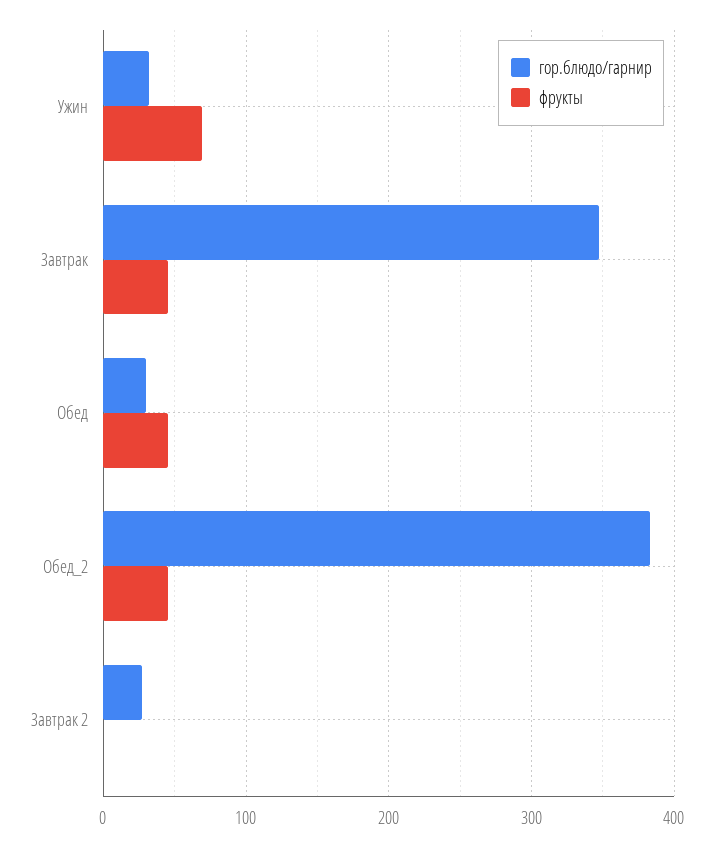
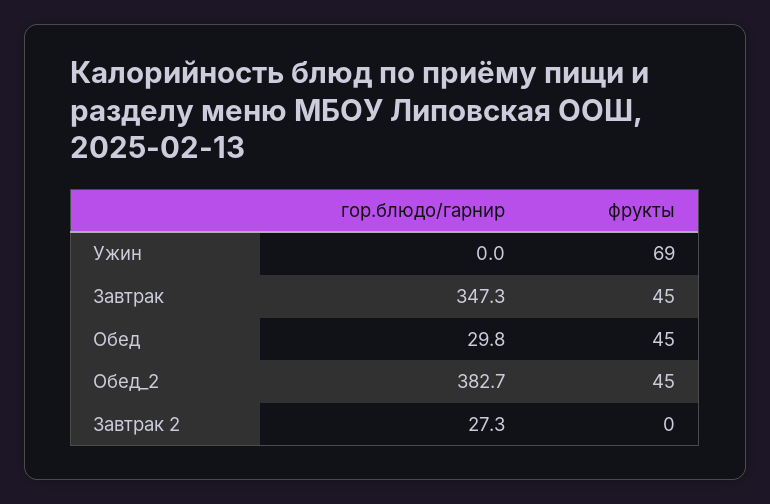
гор.блюдо/гарнир, Ужин: 30 -> 0

